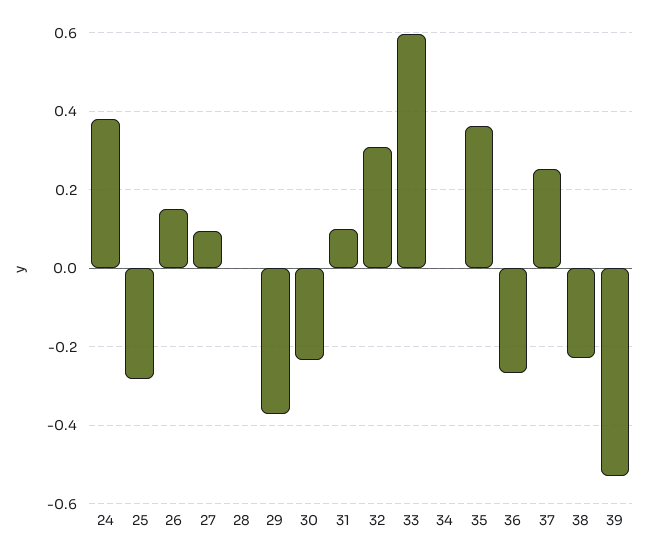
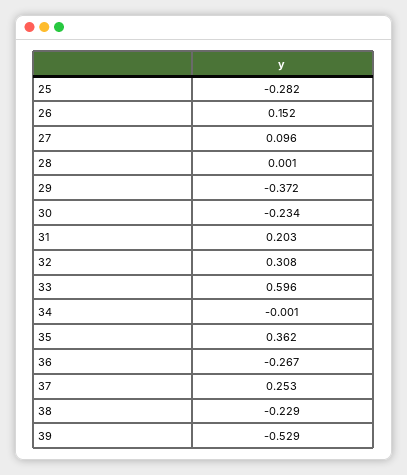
24: 0.38 -> none
31: 0.1 -> 0.203

